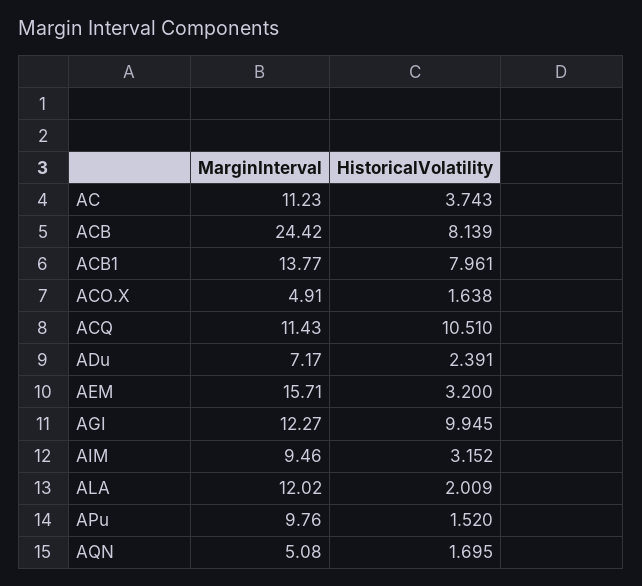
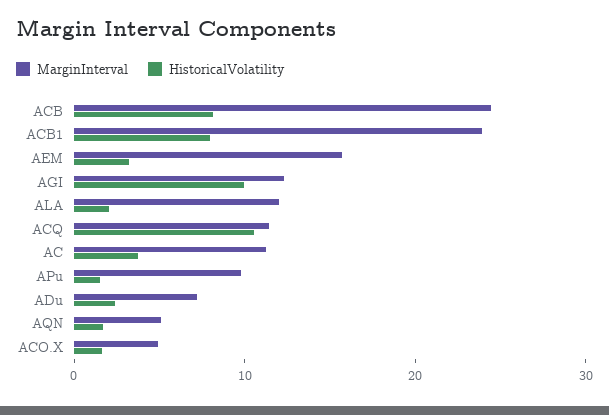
MarginInterval, ACB1: 13.77 -> 24
MarginInterval, AIM: 9.46 -> none
HistoricalVolatility, AIM: 3.152 -> none

